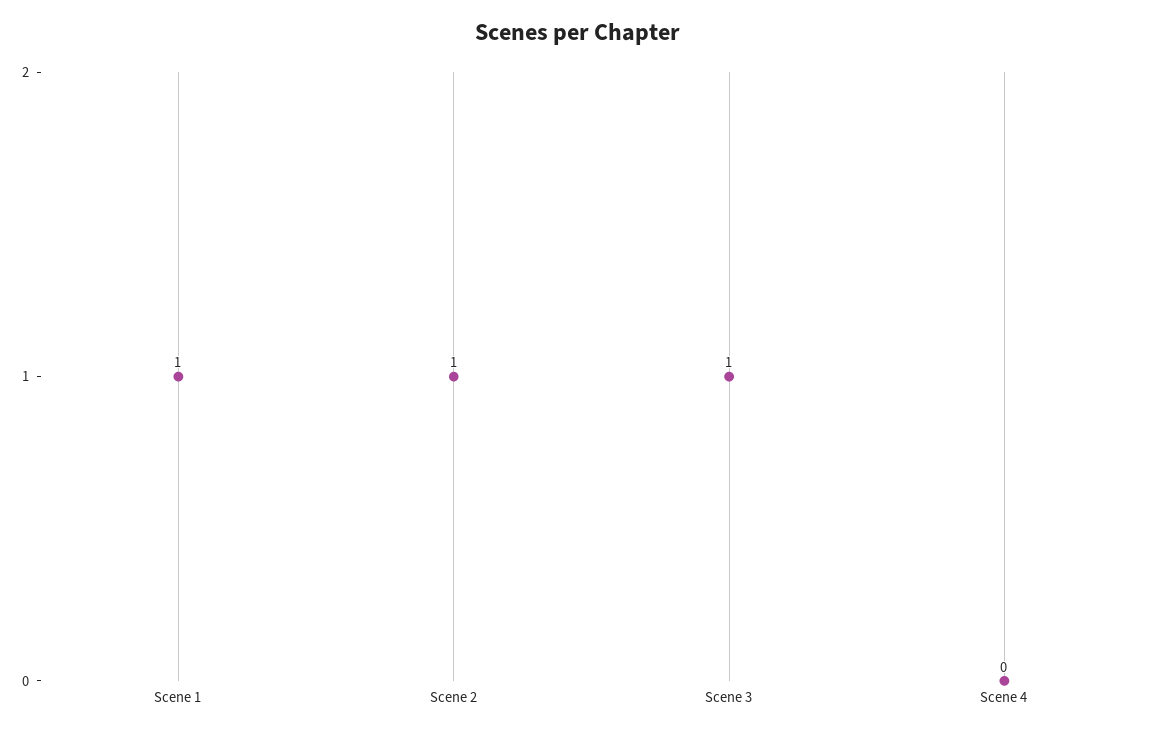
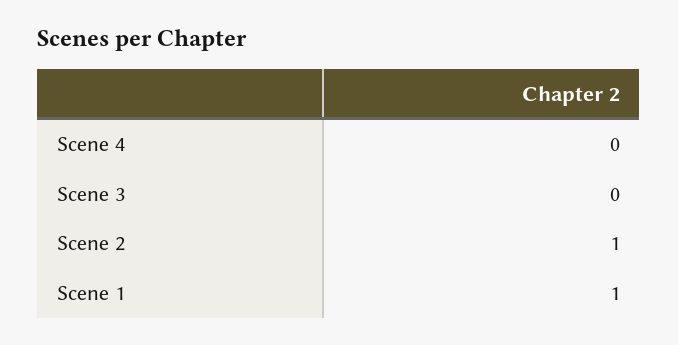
Scene 3: 1 -> 0

